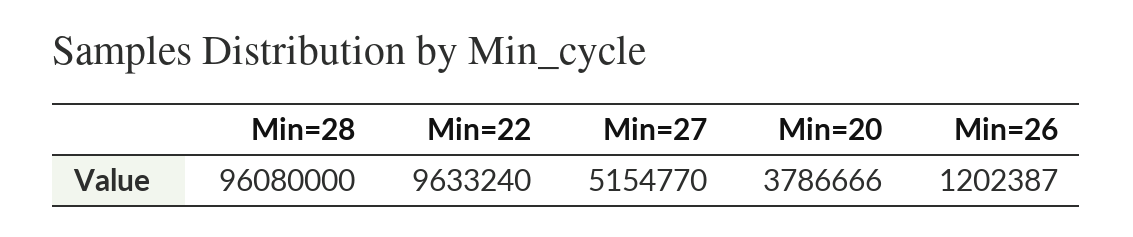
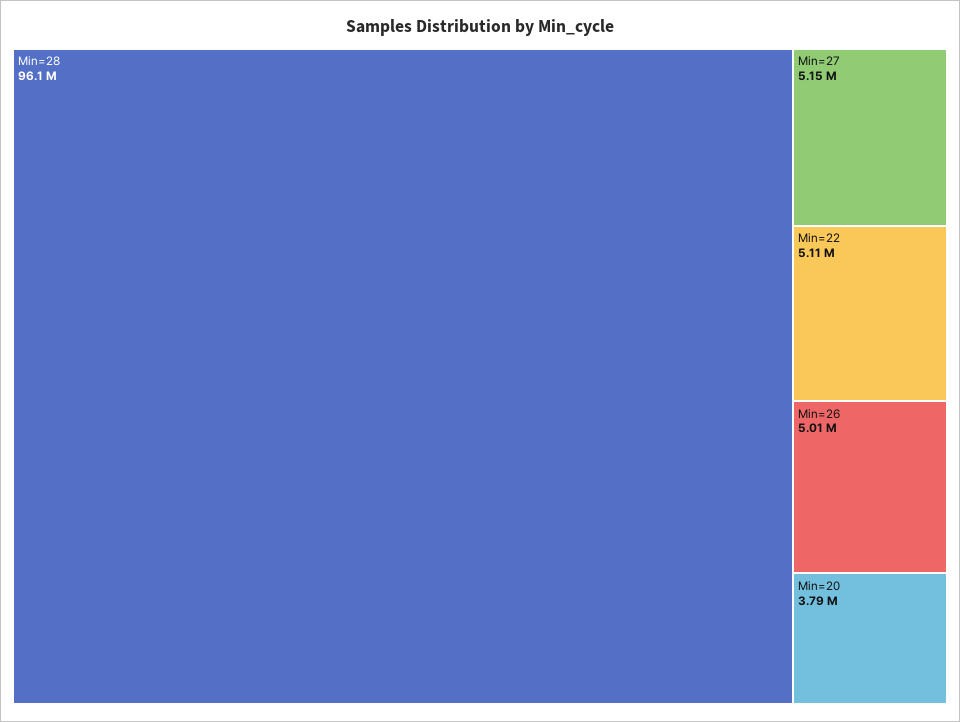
Min=22: 9633240 -> 5110000
Min=26: 1202387 -> 5010000

